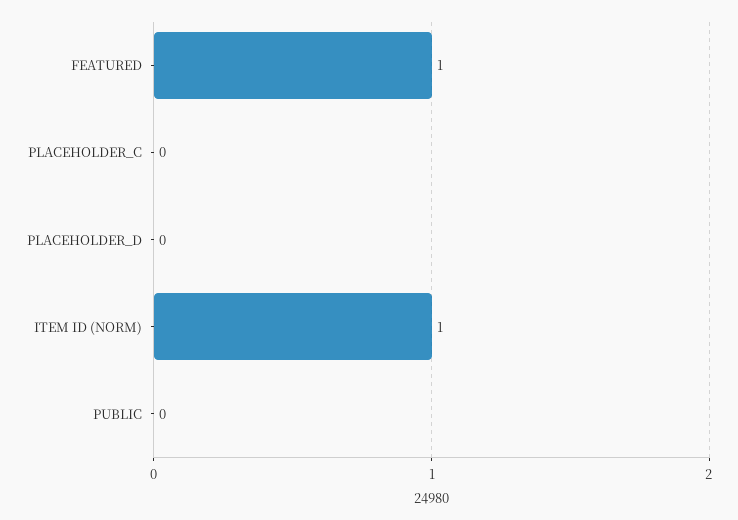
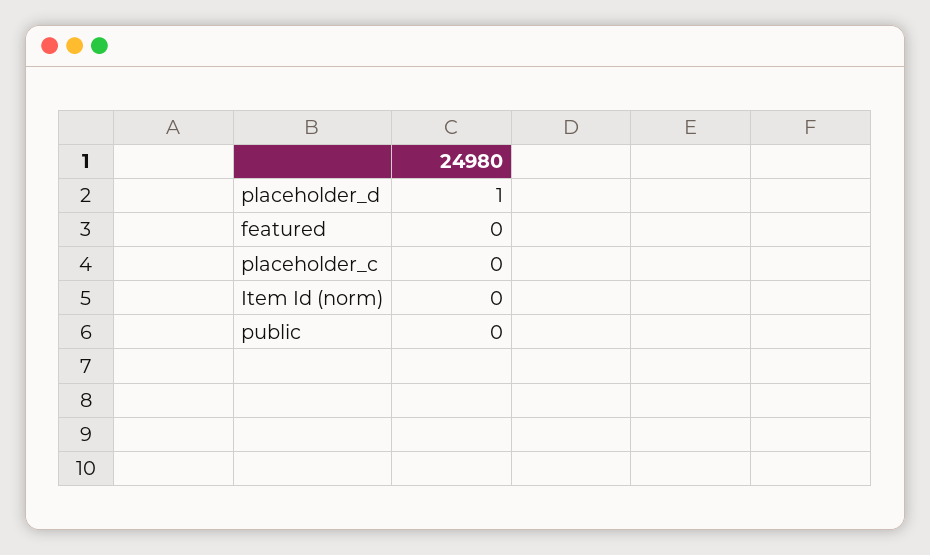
FEATURED: 1 -> 0
PLACEHOLDER_D: 0 -> 1
ITEM ID (NORM): 1 -> 0

